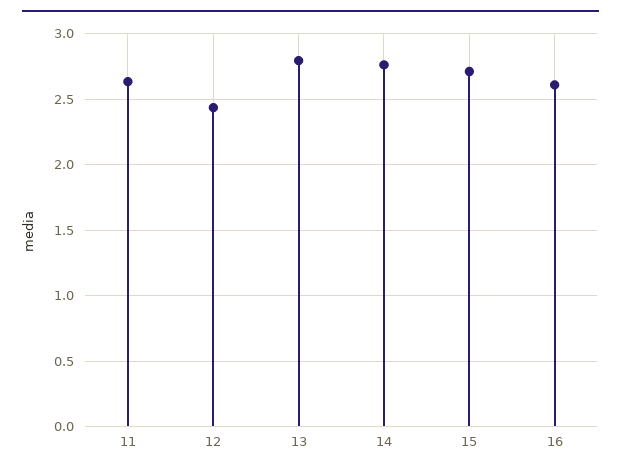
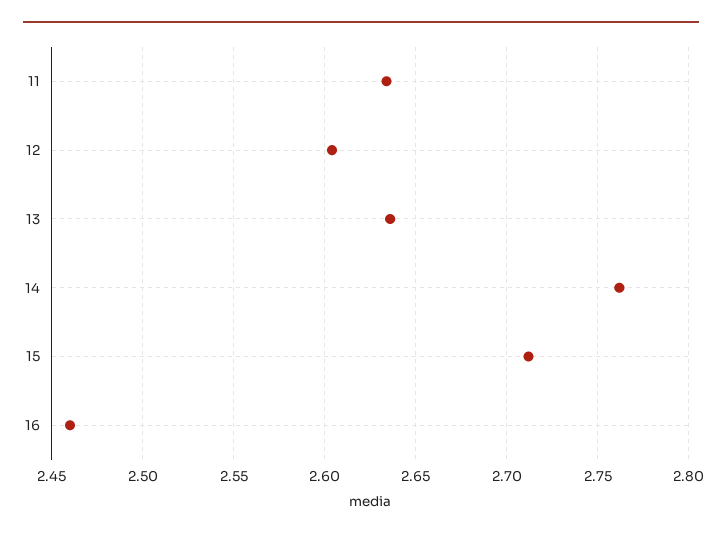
12: 2.45 -> 2.605
13: 2.8 -> 2.635
16: 2.6 -> 2.46

